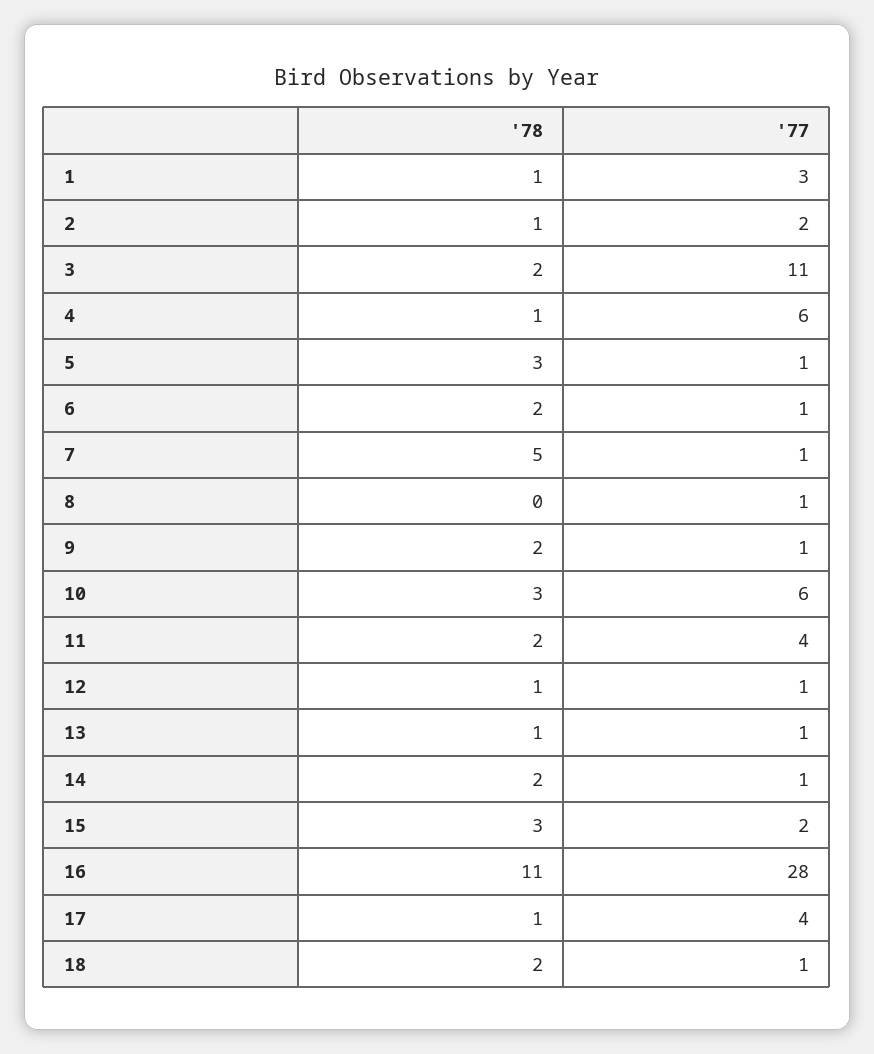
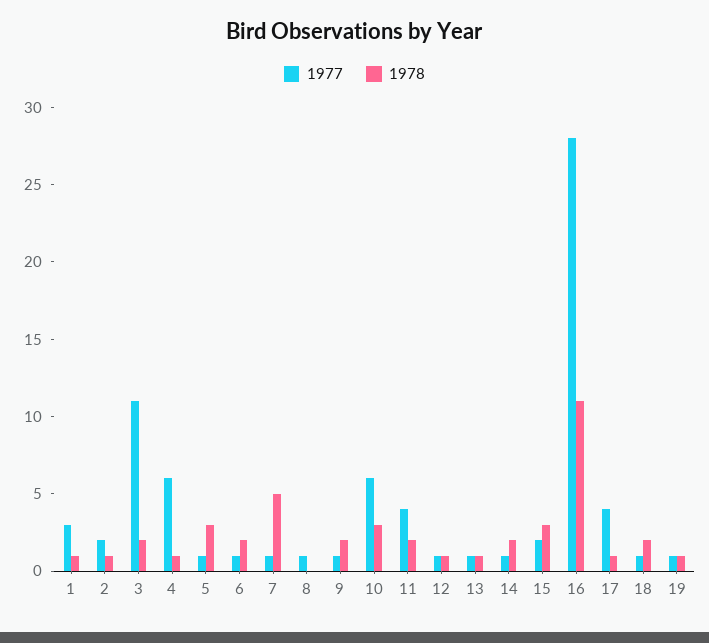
'77, 19: none -> 1
'78, 19: none -> 1

